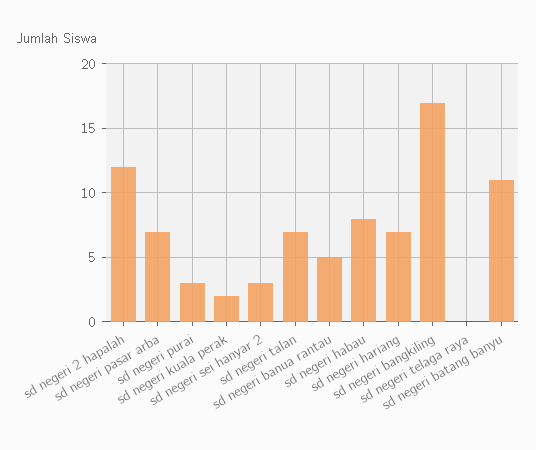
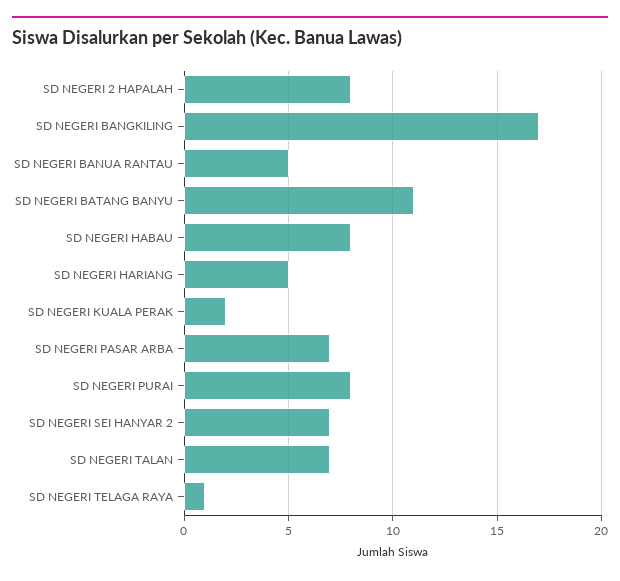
sd negeri 2 hapalah: 12 -> 8
sd negeri purai: 3 -> 8
sd negeri sei hanyar 2: 3 -> 7
sd negeri hariang: 7 -> 5
sd negeri telaga raya: 0 -> 1

